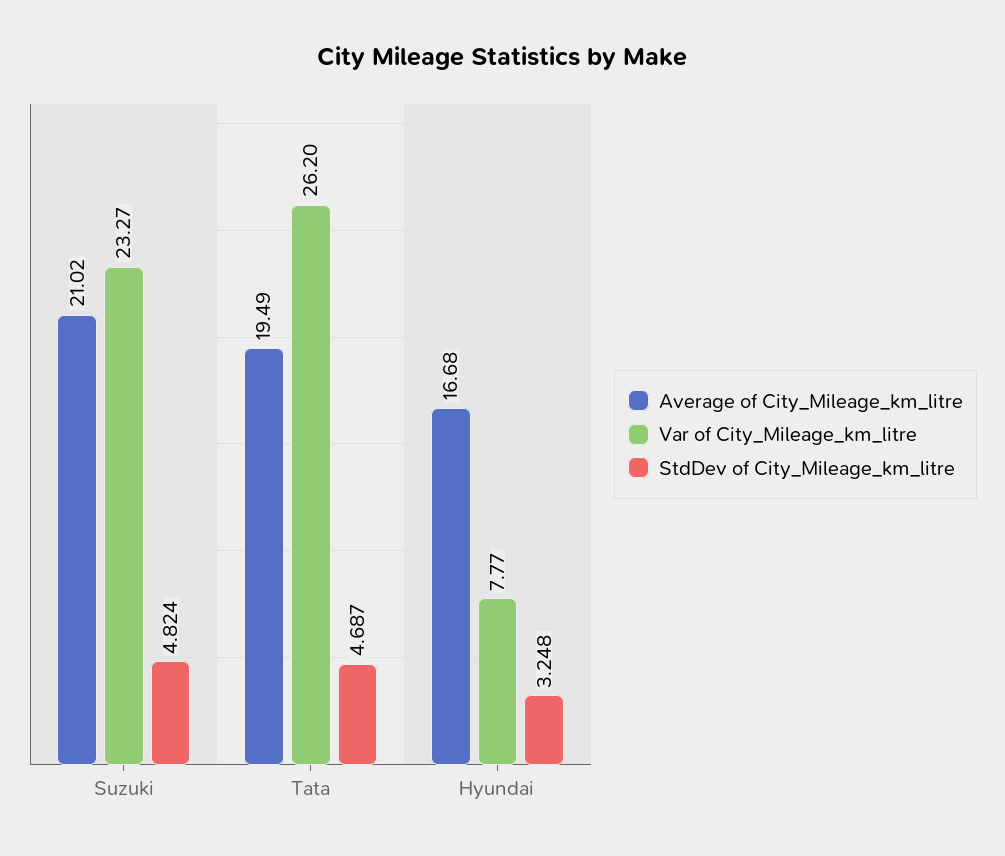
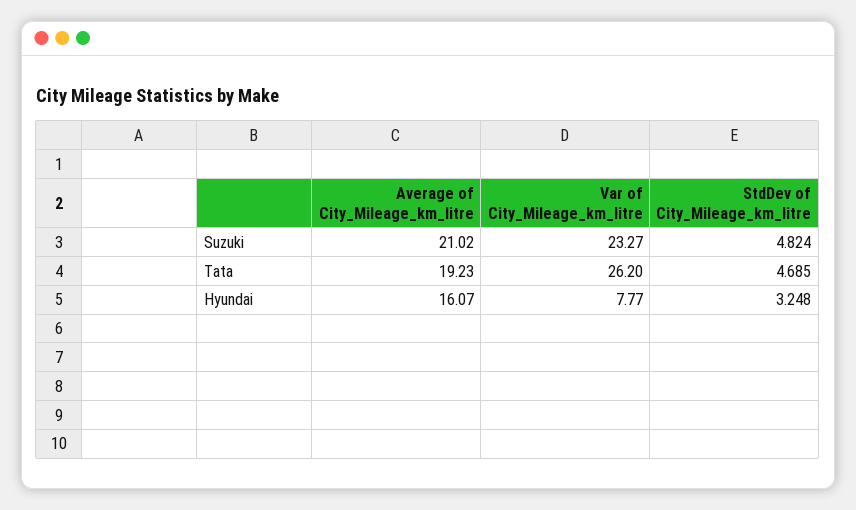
Average of City_Mileage_km_litre, Tata: 19.49 -> 19.23
StdDev of City_Mileage_km_litre, Tata: 4.687 -> 4.685
Average of City_Mileage_km_litre, Hyundai: 16.68 -> 16.07

